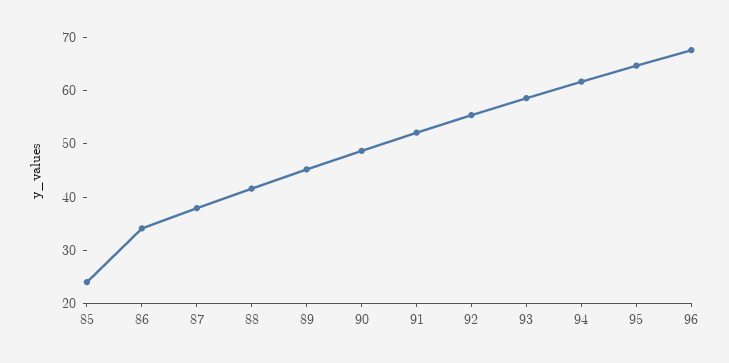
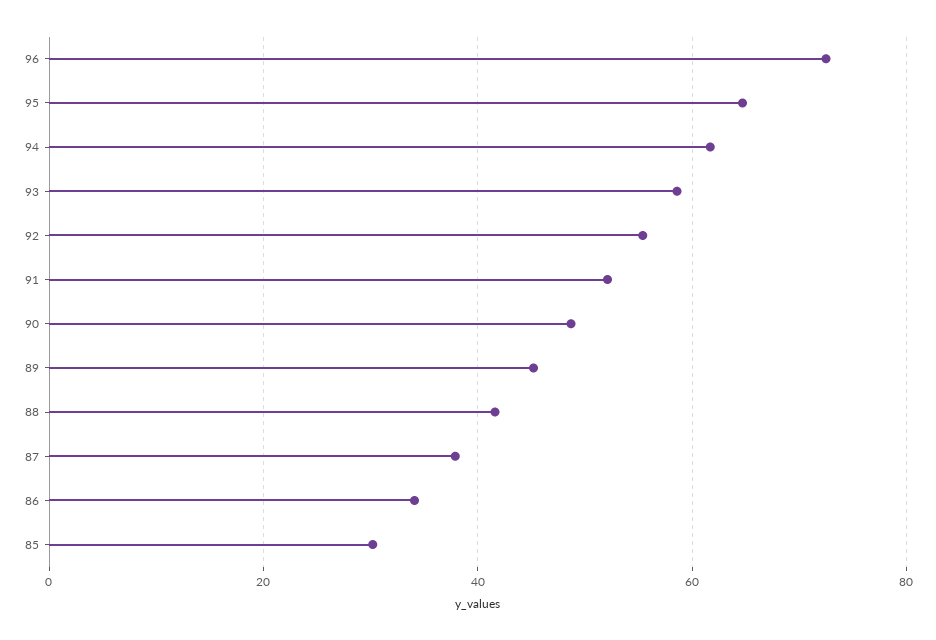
85: 24 -> 30
96: 68 -> 72

